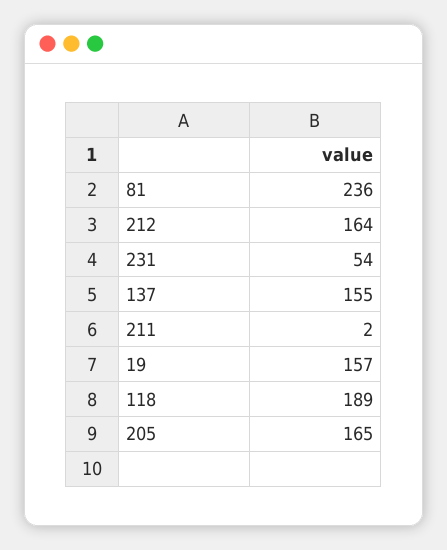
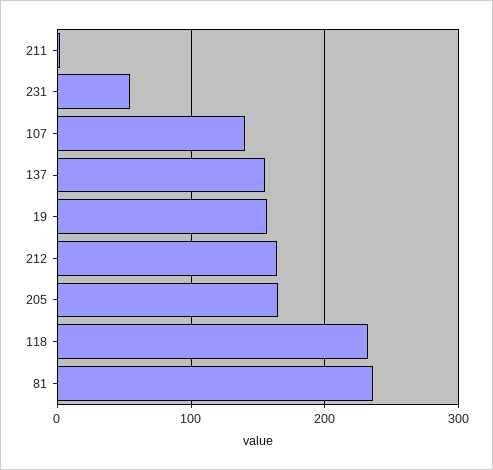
118: 189 -> 230
107: none -> 140

